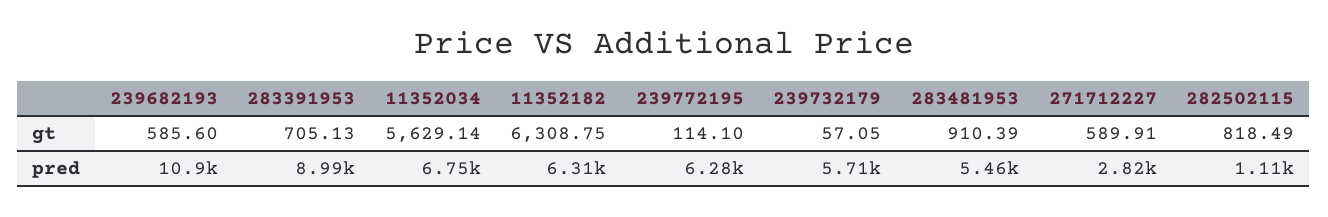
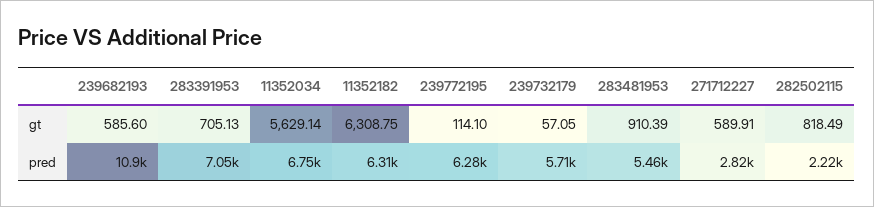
283391953, pred: 8990 -> 7050
282502115, pred: 1110 -> 2220

